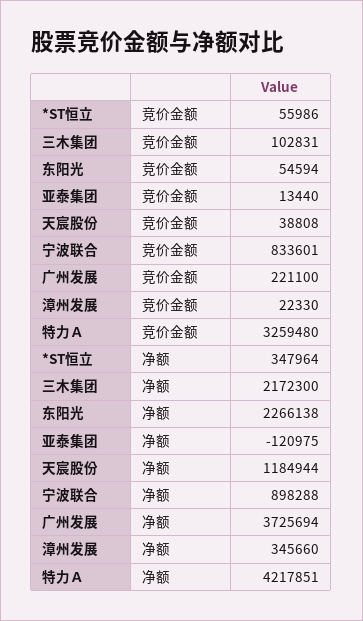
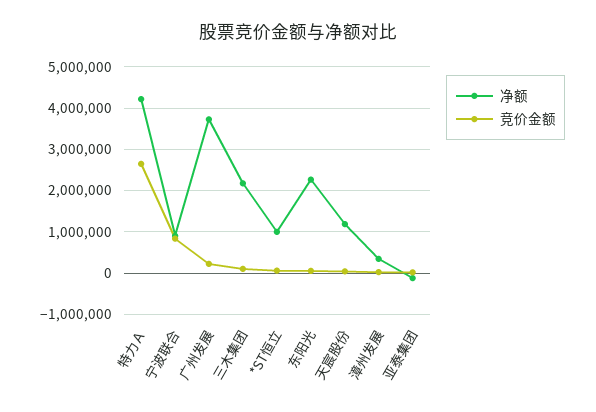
竞价金额, 特力Ａ: 3259480 -> 2600000
净额, *ST恒立: 347964 -> 1000000

